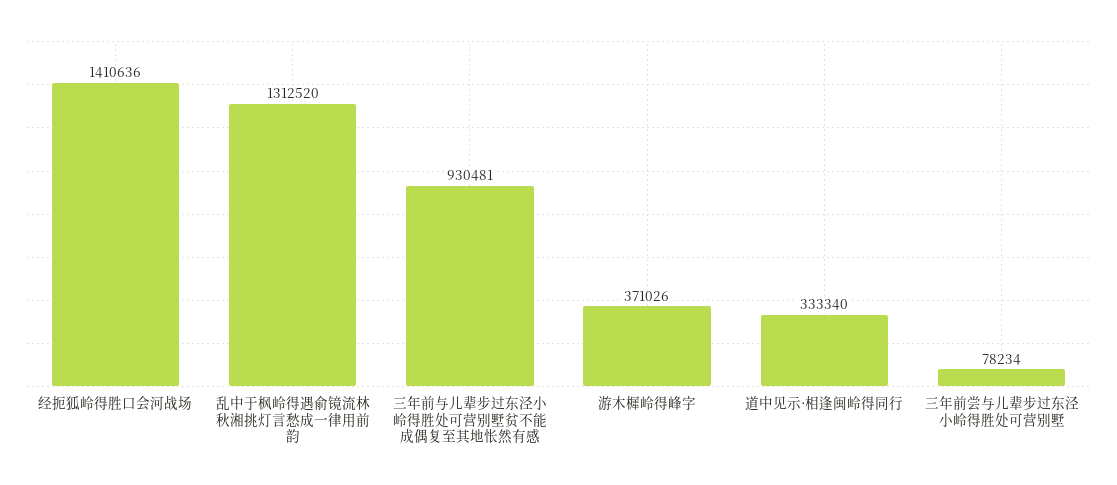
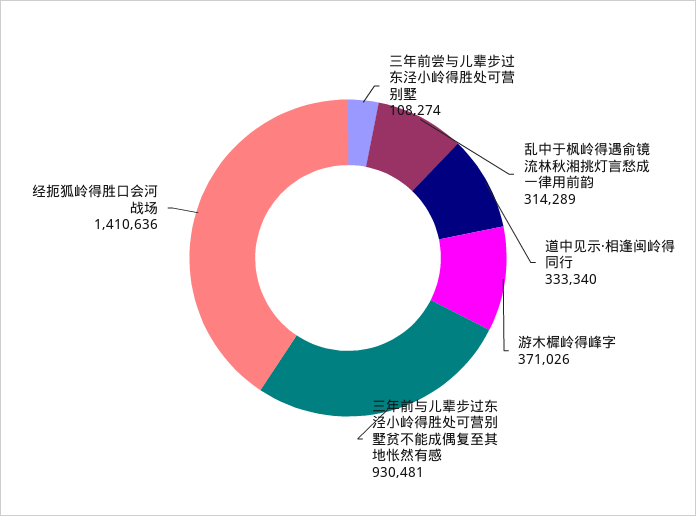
乱中于枫岭得遇俞镜流林秋湘挑灯言愁成一律用前韵: 1312520 -> 314289
三年前尝与儿辈步过东泾小岭得胜处可营别墅: 78234 -> 108274

